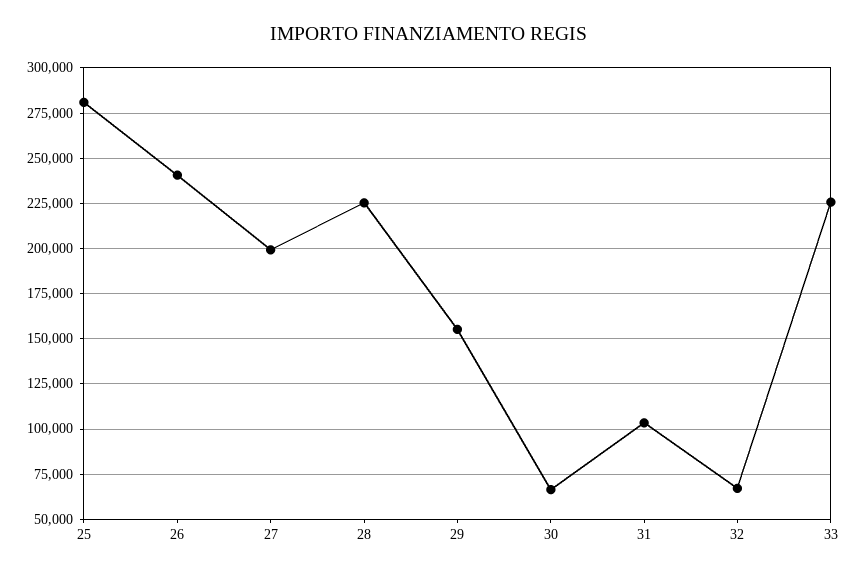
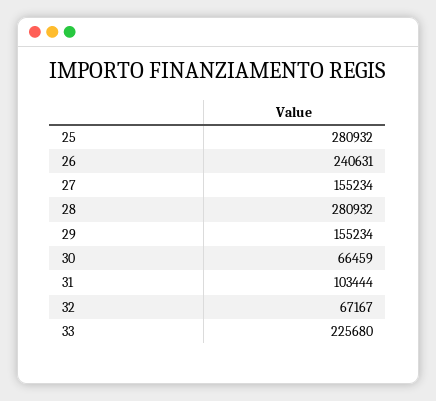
27: 200000 -> 155234
28: 225000 -> 280932

